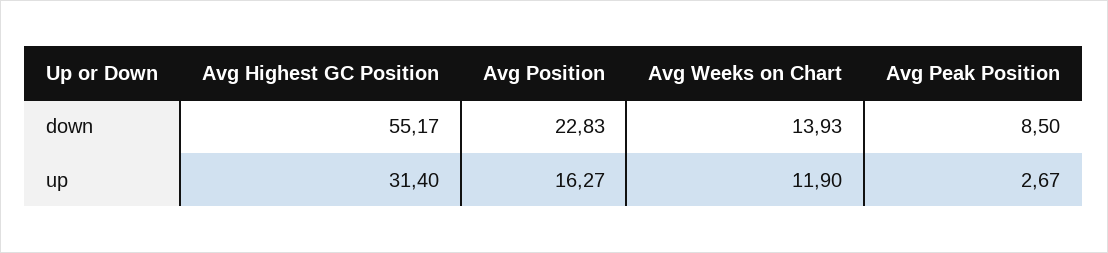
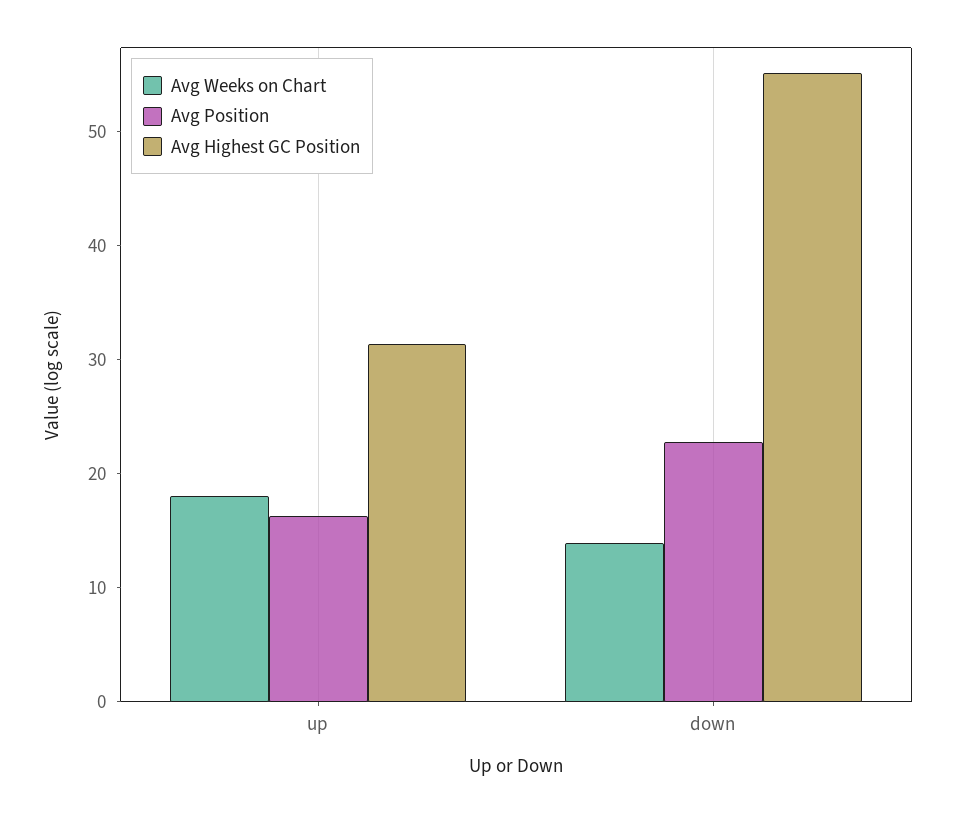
Avg Peak Position, down: 8.5 -> none
Avg Weeks on Chart, up: 11.9 -> 18
Avg Peak Position, up: 2.67 -> none

